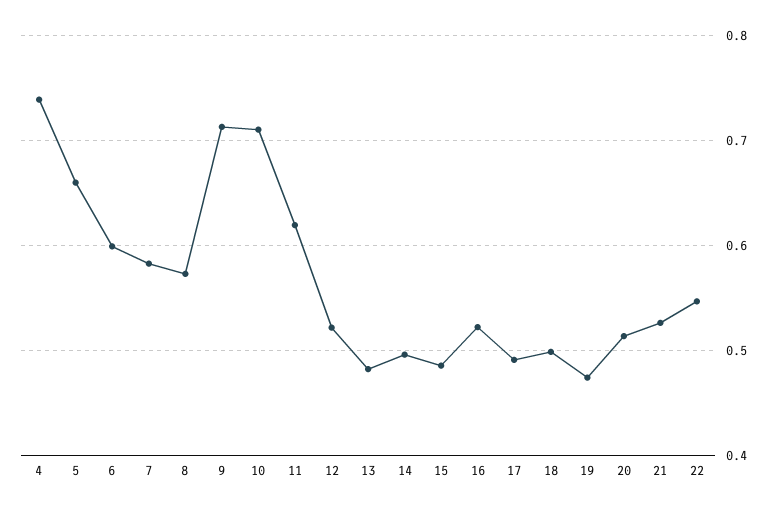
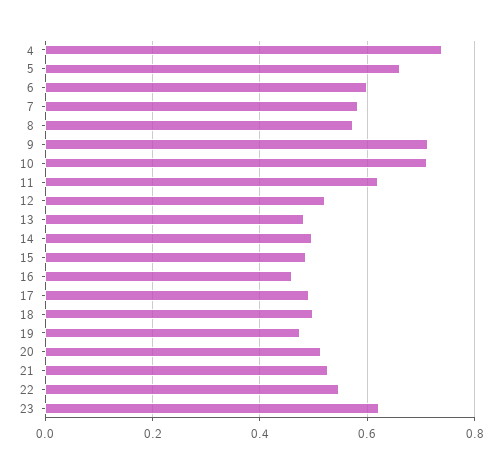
16: 0.52 -> 0.46
23: none -> 0.62

